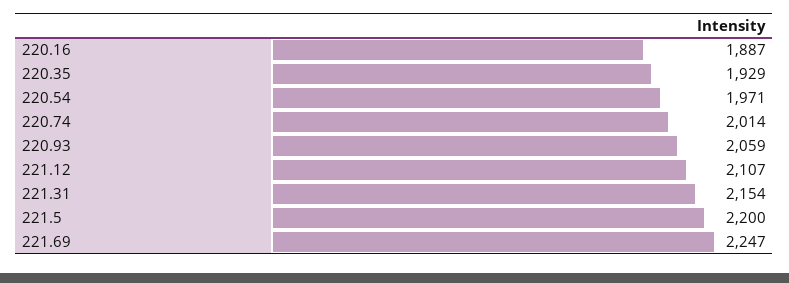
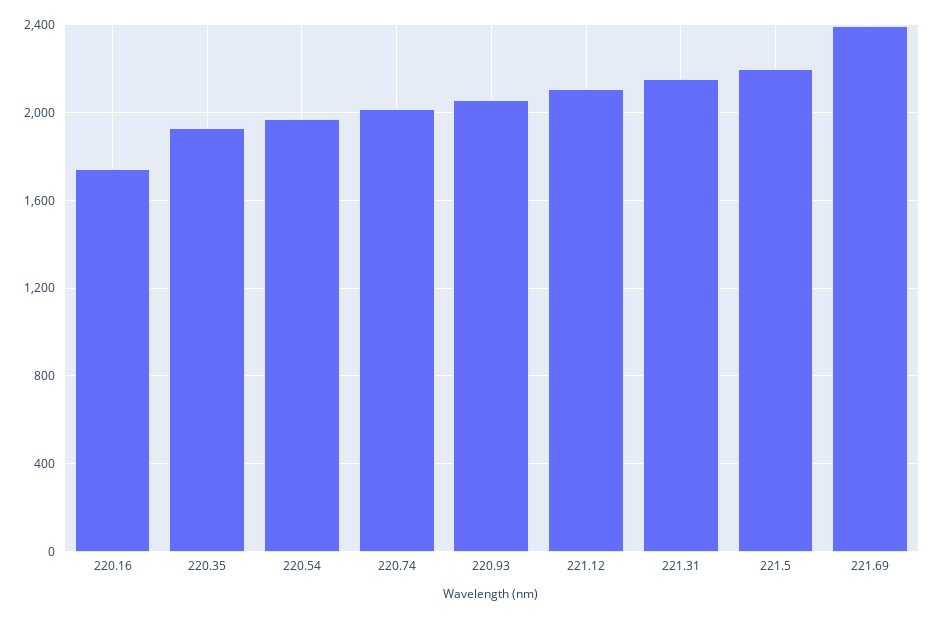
220.16: 1887 -> 1750
221.69: 2247 -> 2400

